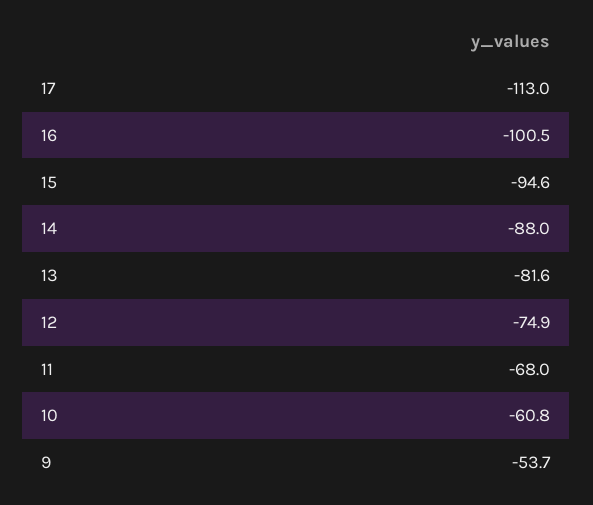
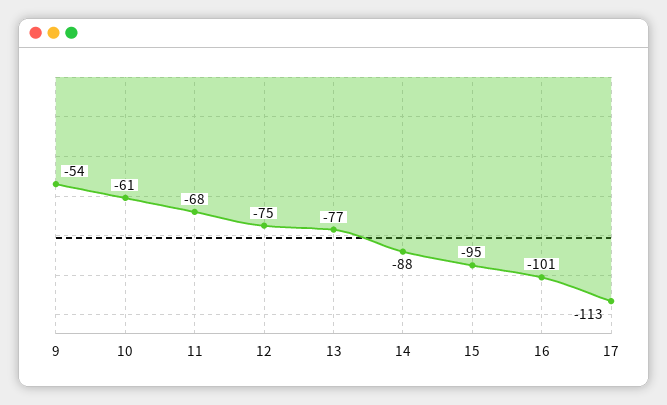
13: -81.6 -> -77

